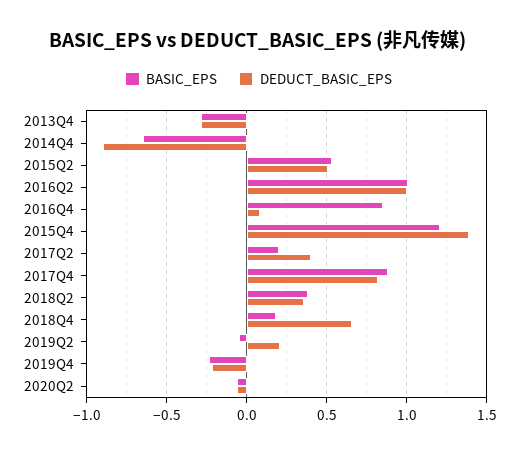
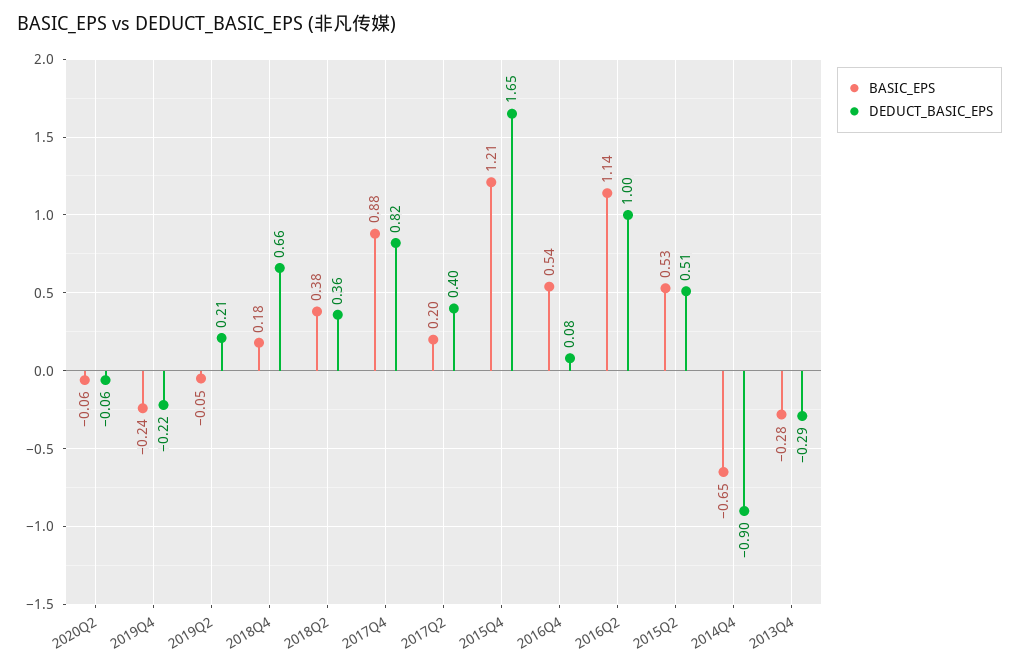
BASIC_EPS, 2016Q2: 1 -> 1.14
BASIC_EPS, 2016Q4: 0.85 -> 0.54
DEDUCT_BASIC_EPS, 2015Q4: 1.4 -> 1.65

